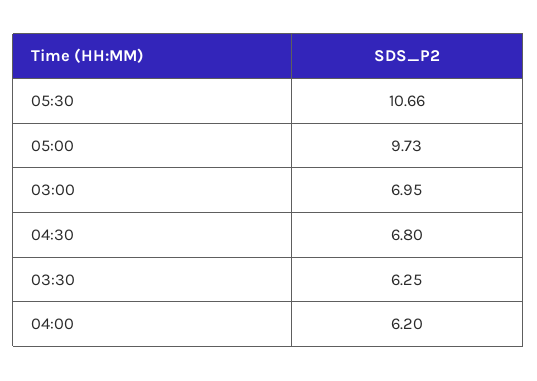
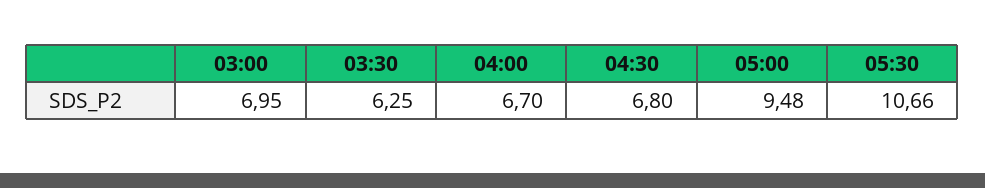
05:00: 9.73 -> 9.48
04:00: 6.2 -> 6.7

